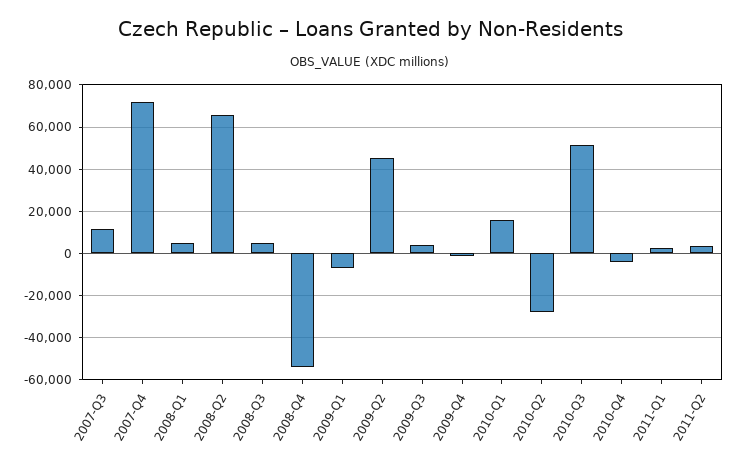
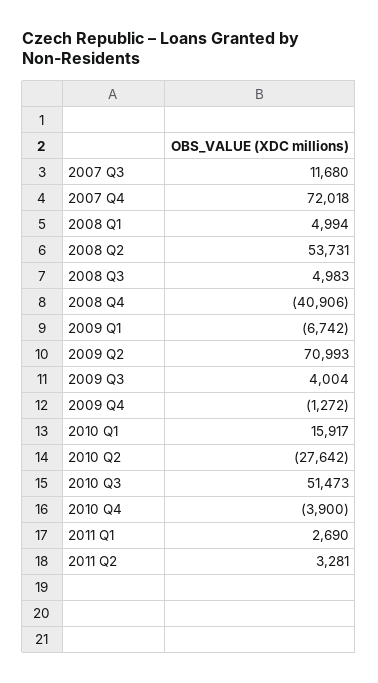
2008-Q2: 65000 -> 53731
2008-Q4: -55000 -> -40906
2009-Q2: 45000 -> 70993

